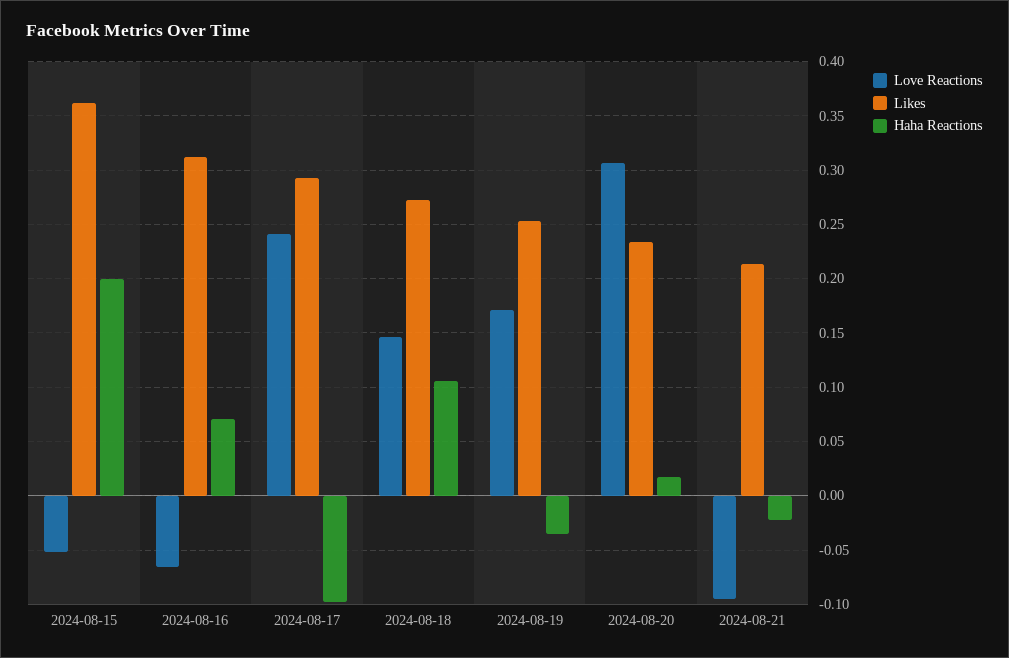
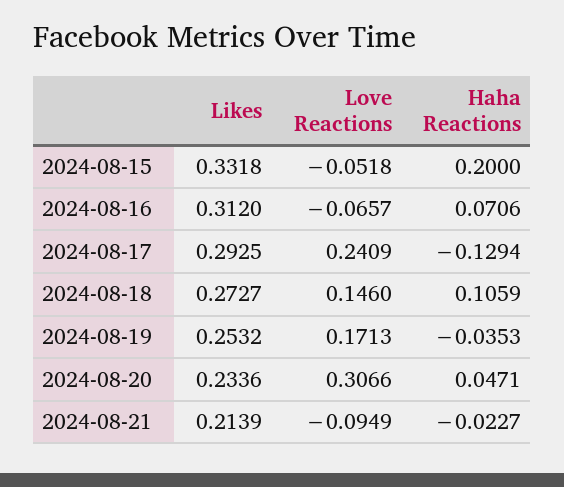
Likes, 2024-08-15: 0.36 -> 0.3318
Haha Reactions, 2024-08-17: -0.1 -> -0.1294
Haha Reactions, 2024-08-20: 0.02 -> 0.0471

